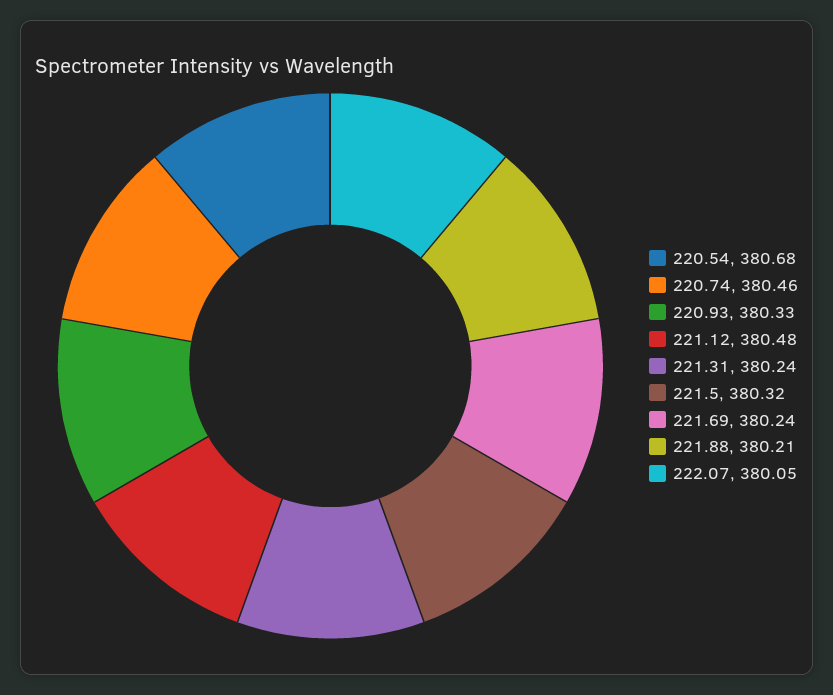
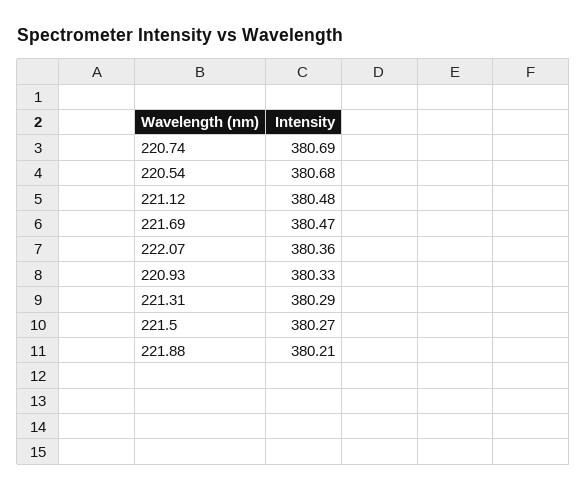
220.74: 380.46 -> 380.69
221.31: 380.24 -> 380.29
221.5: 380.32 -> 380.27
221.69: 380.24 -> 380.47
222.07: 380.05 -> 380.36

